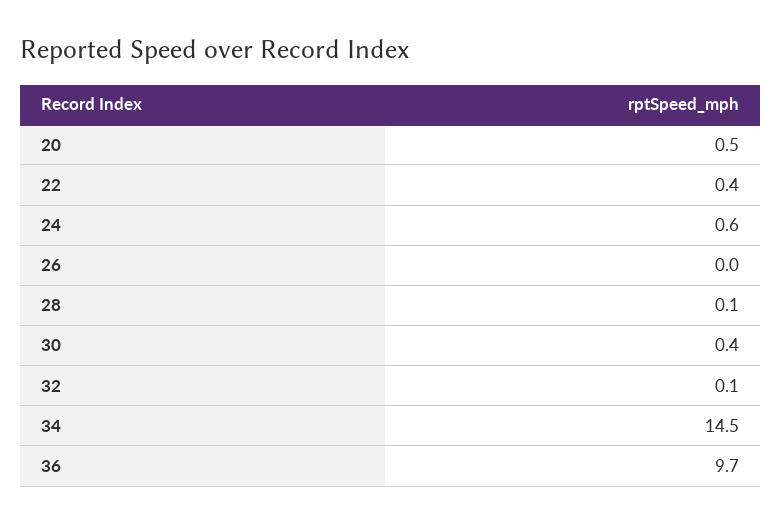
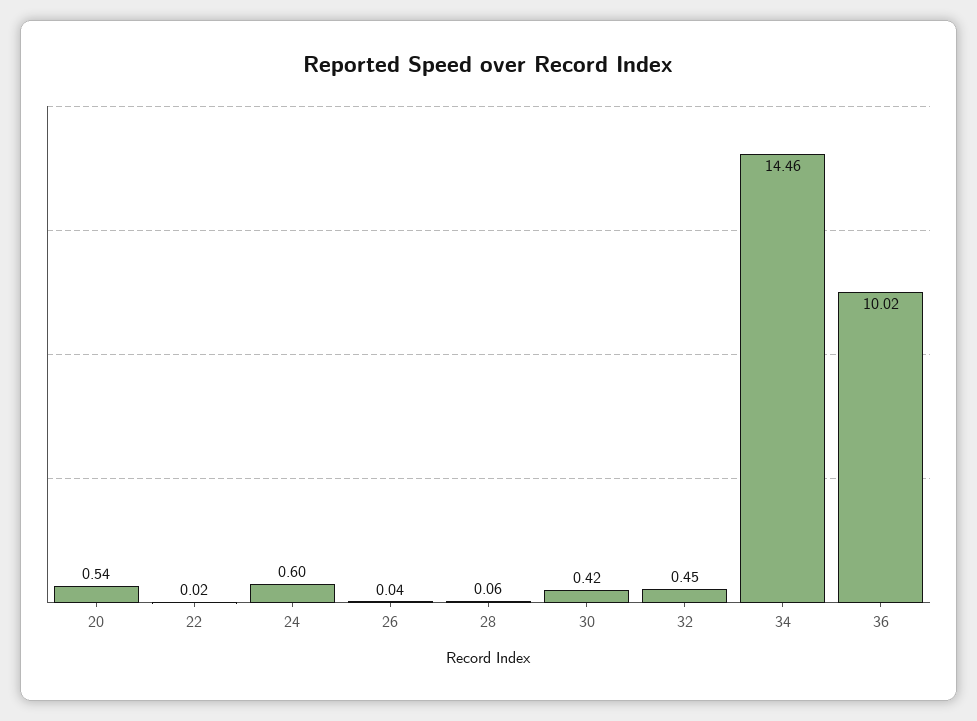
22: 0.4 -> 0.02
32: 0.1 -> 0.45
36: 9.7 -> 10.02

